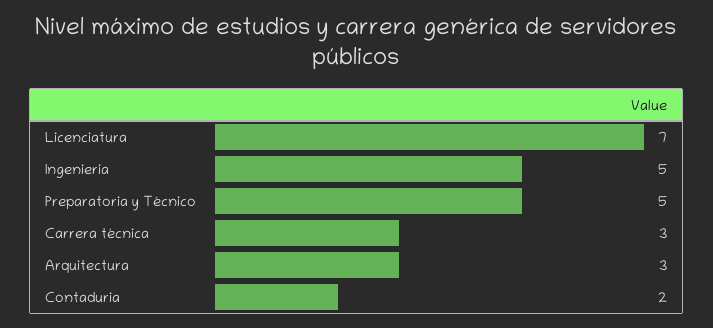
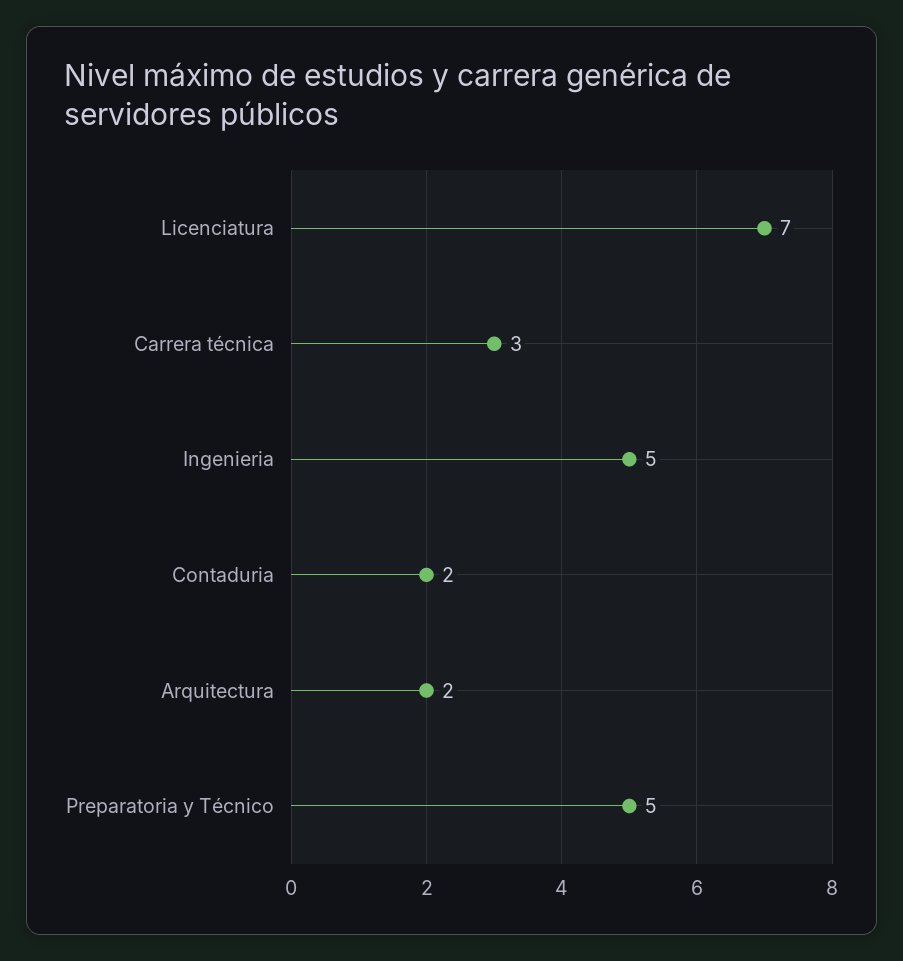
Arquitectura: 3 -> 2

